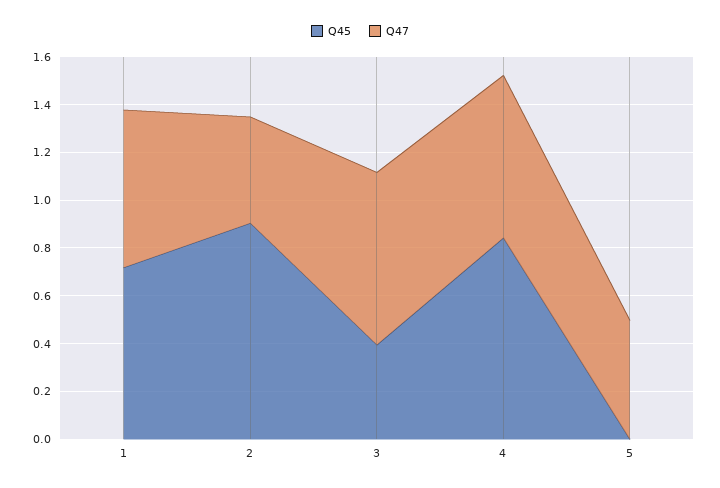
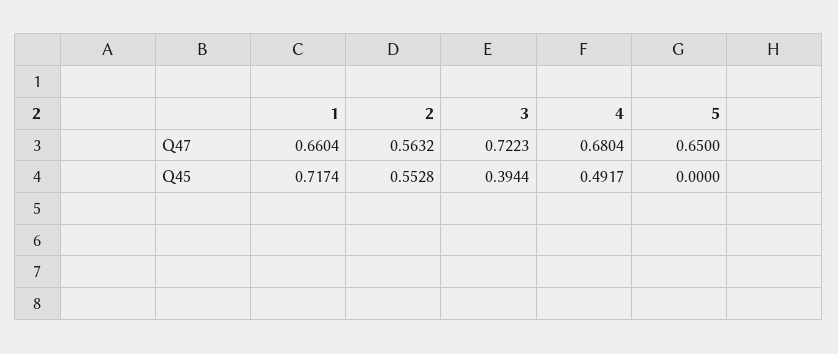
Q45, 2: 0.9 -> 0.5528
Q47, 2: 0.45 -> 0.5632
Q45, 4: 0.85 -> 0.4917
Q47, 5: 0.5 -> 0.65

